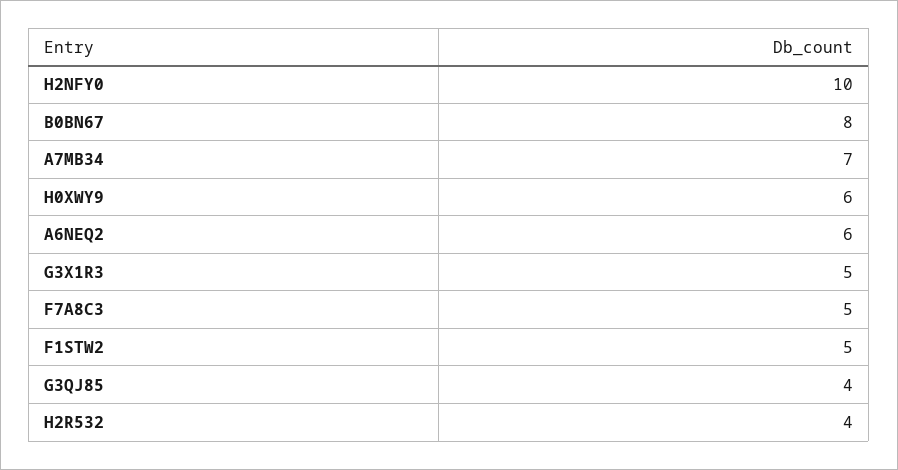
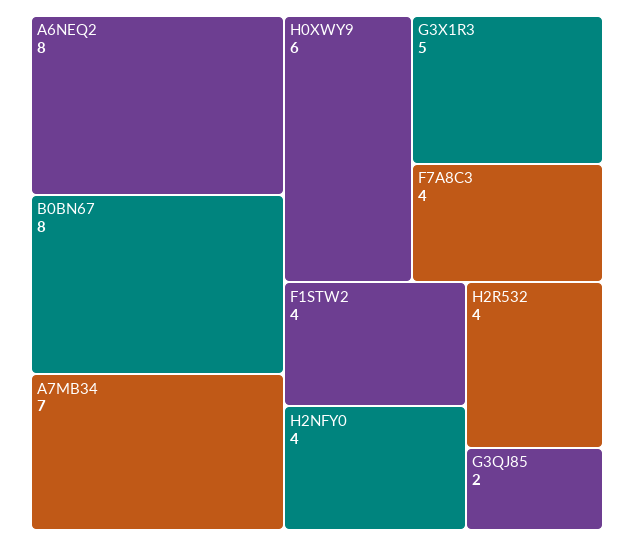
H2NFY0: 10 -> 4
A6NEQ2: 6 -> 8
F7A8C3: 5 -> 4
F1STW2: 5 -> 4
G3QJ85: 4 -> 2

